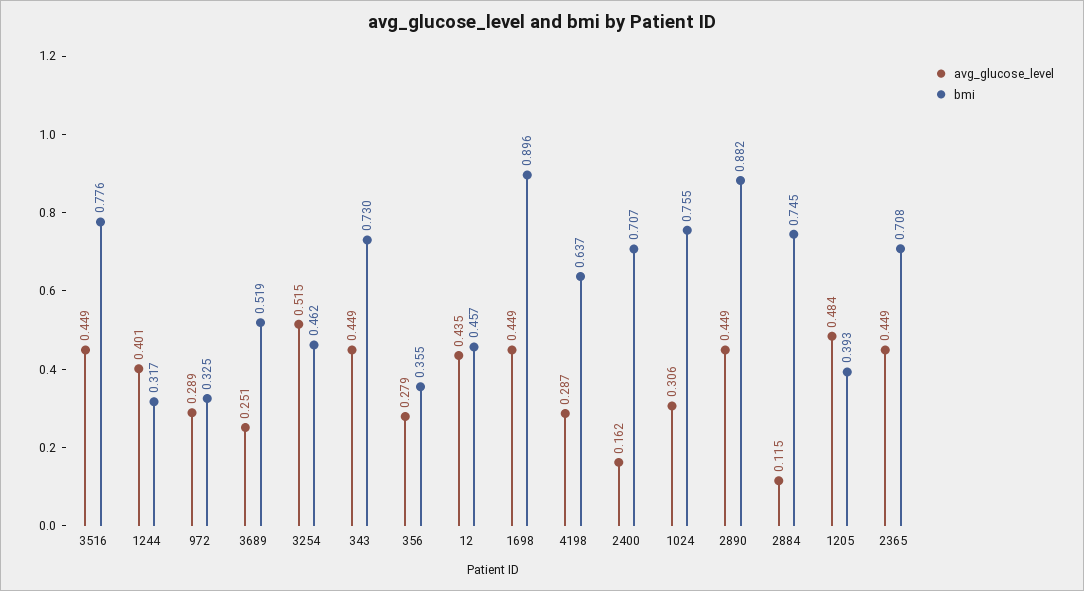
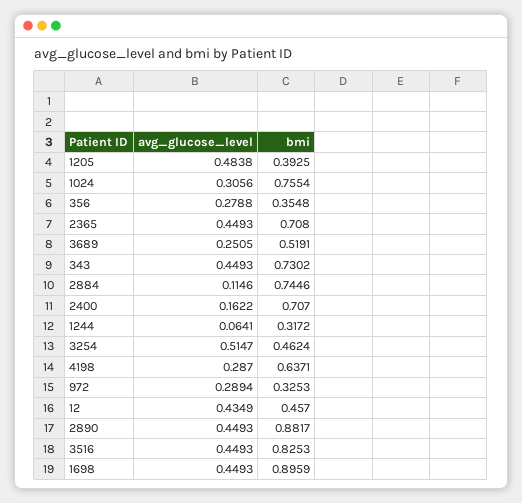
bmi, 3516: 0.776 -> 0.8253
avg_glucose_level, 1244: 0.401 -> 0.0641

